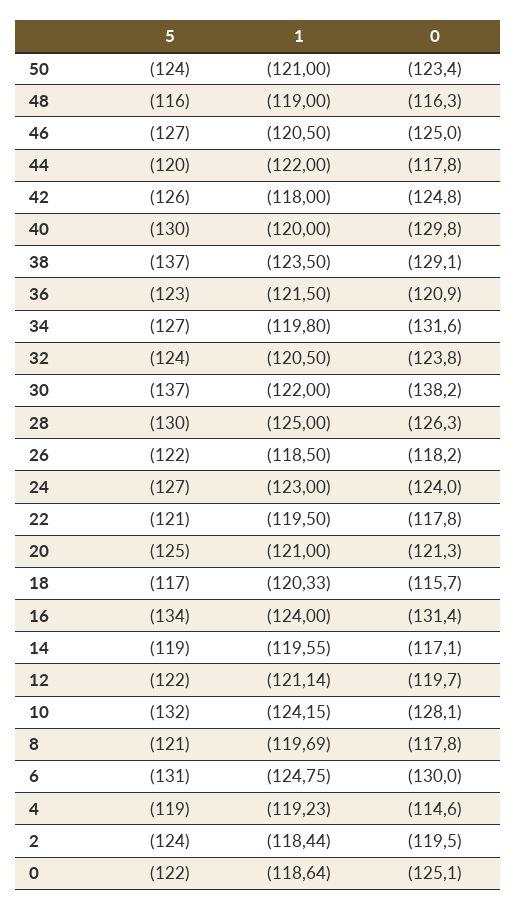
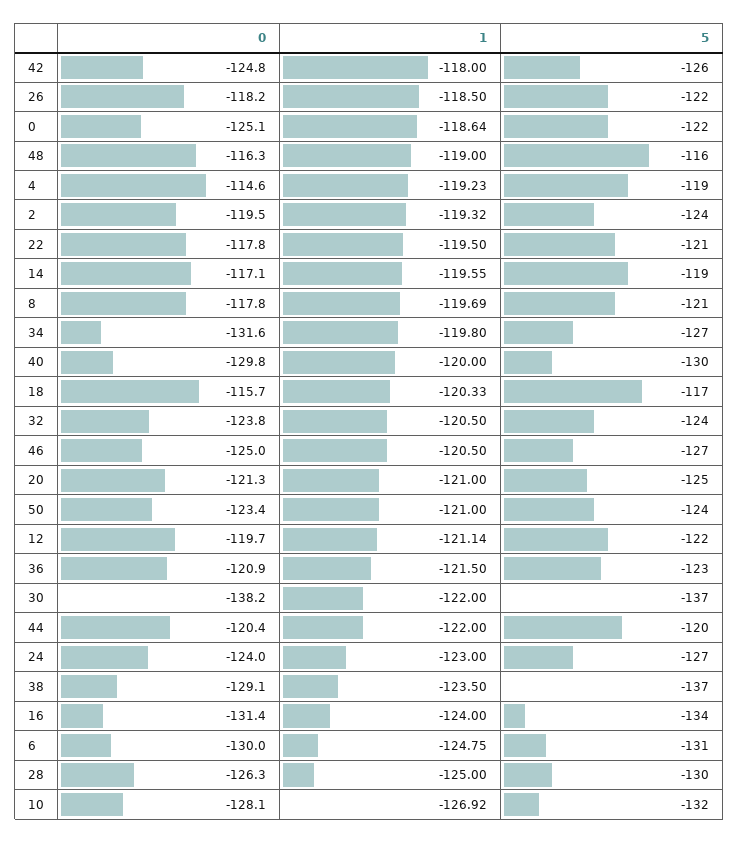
0, 44: -117.8 -> -120.4
1, 10: -124.15 -> -126.92
1, 2: -118.44 -> -119.32

